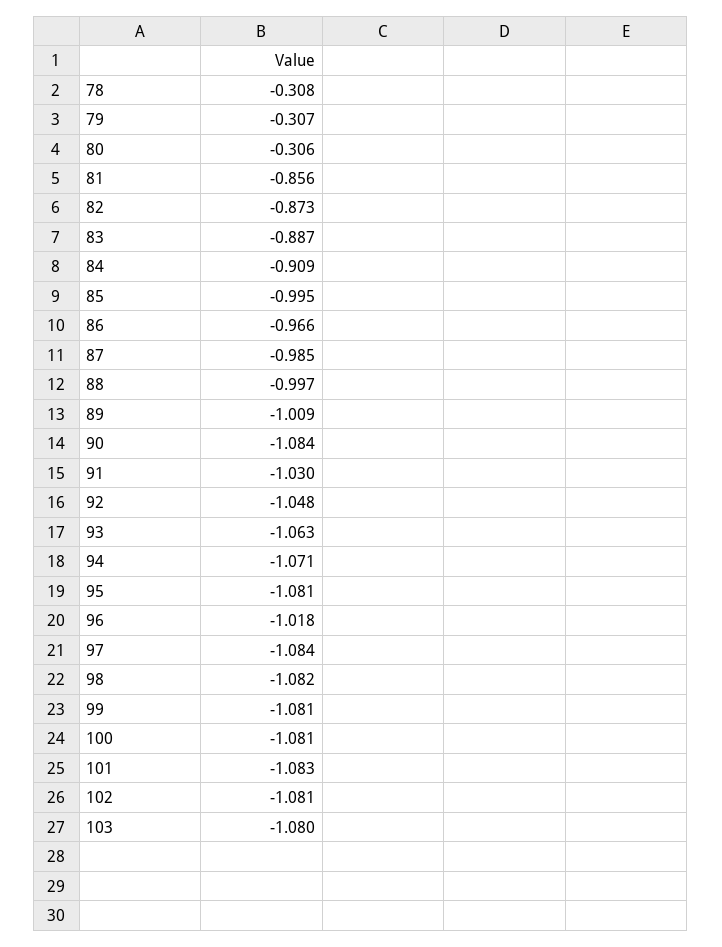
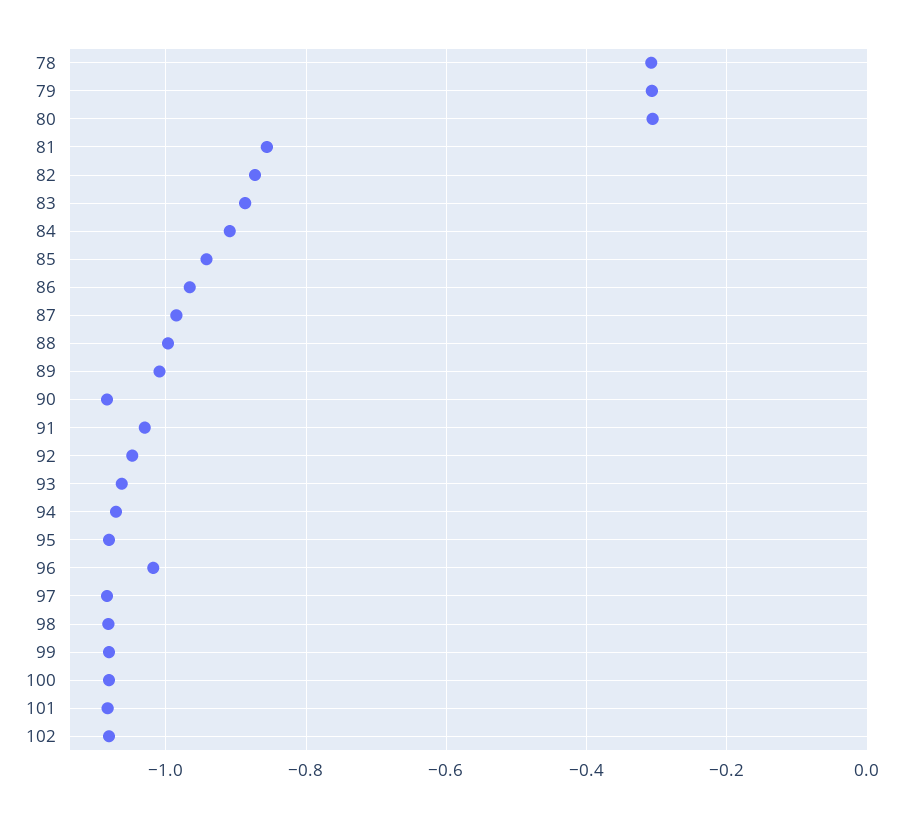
85: -0.995 -> -0.94
103: -1.08 -> none

